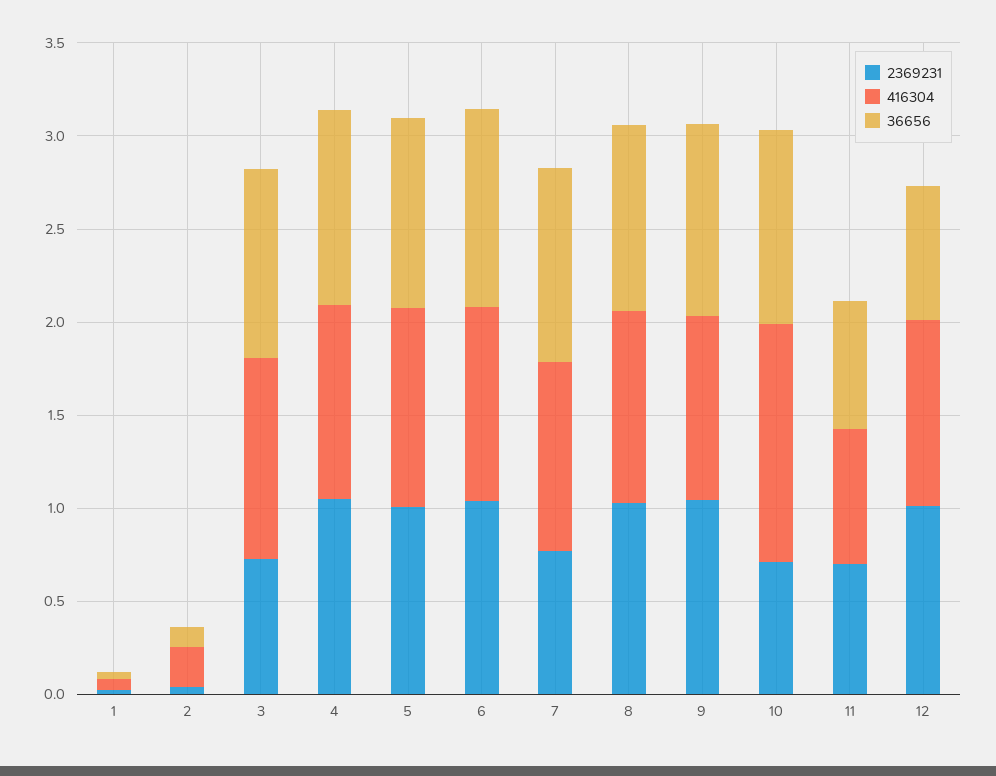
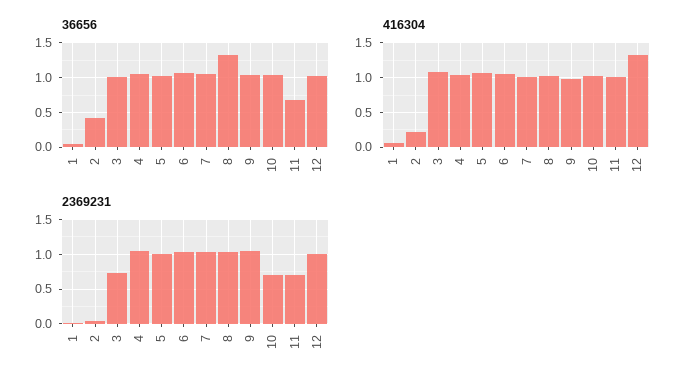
36656, 2: 0.1 -> 0.4
2369231, 7: 0.8 -> 1
36656, 8: 1 -> 1.3
416304, 10: 1.3 -> 1
416304, 11: 0.7 -> 1
416304, 12: 1 -> 1.3
36656, 12: 0.7 -> 1

